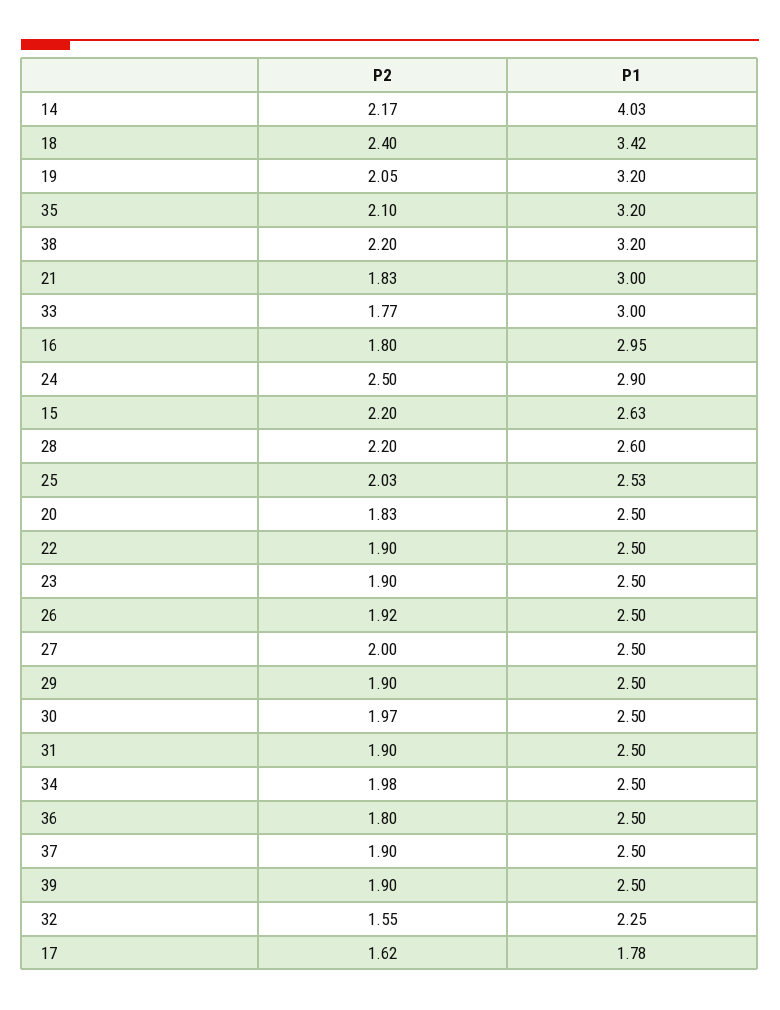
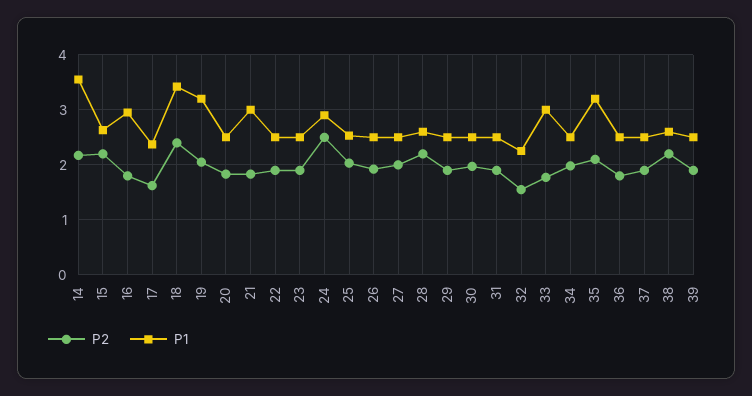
P1, 14: 4.03 -> 3.6
P1, 38: 3.2 -> 2.6
P1, 17: 1.78 -> 2.4

